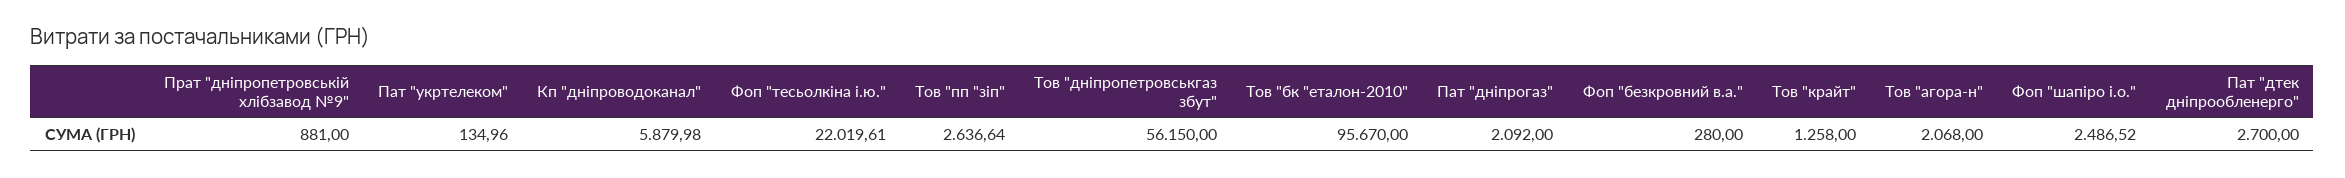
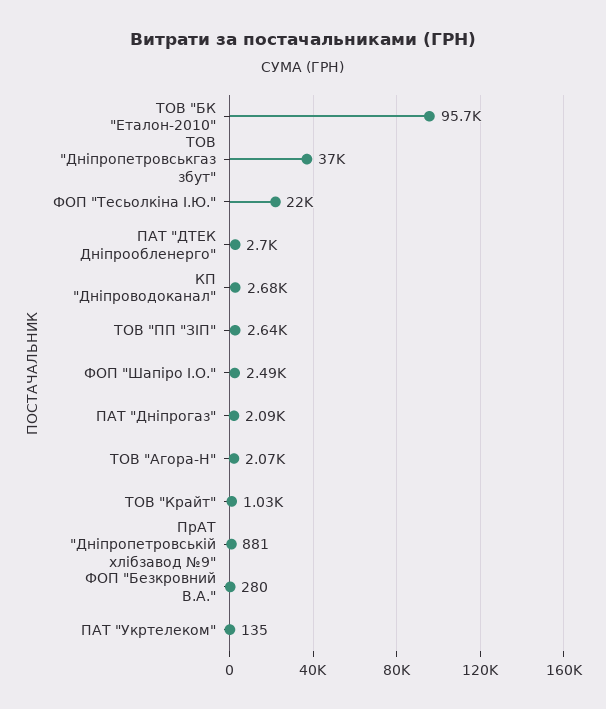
Кп "дніпроводоканал": 5879.98 -> 2680
Тов "дніпропетровськгаз збут": 56150 -> 37000
Тов "крайт": 1258 -> 1030

